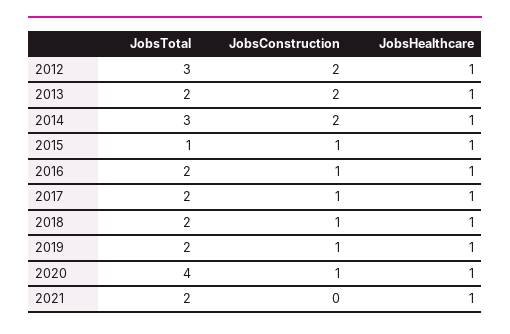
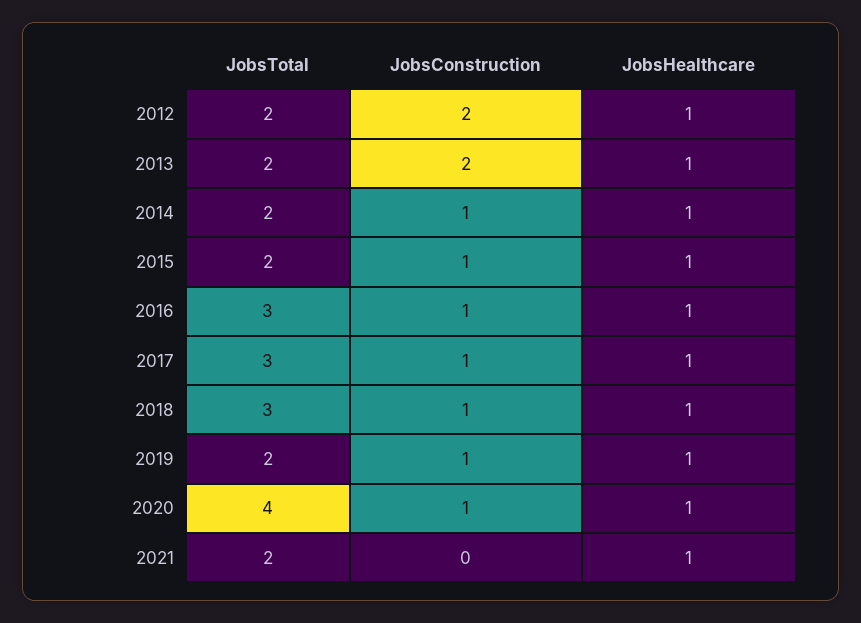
JobsTotal, 2012: 3 -> 2
JobsTotal, 2014: 3 -> 2
JobsConstruction, 2014: 2 -> 1
JobsTotal, 2015: 1 -> 2
JobsTotal, 2016: 2 -> 3
JobsTotal, 2017: 2 -> 3
JobsTotal, 2018: 2 -> 3

